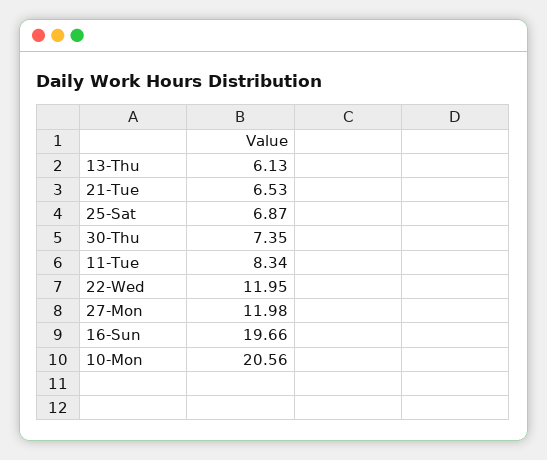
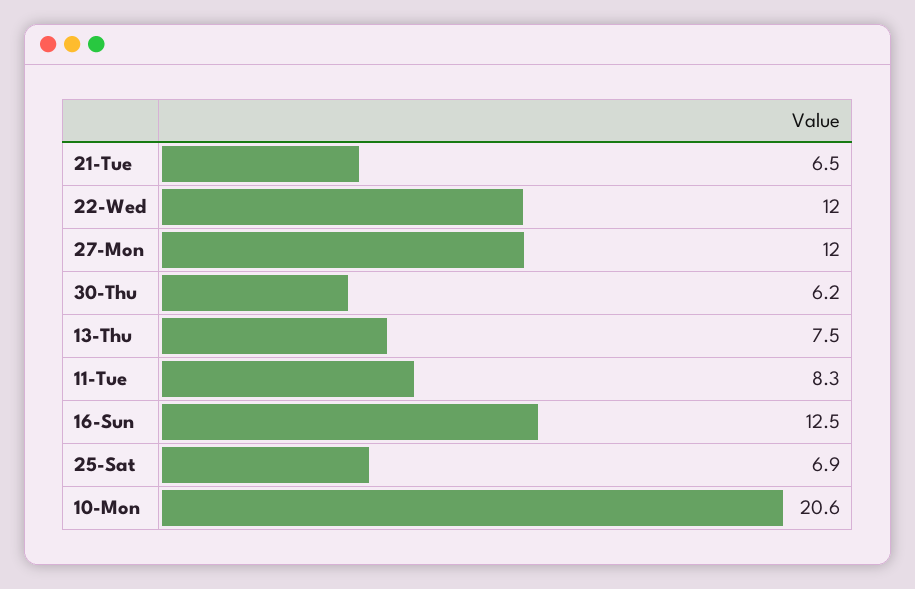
13-Thu: 6.13 -> 7.5
30-Thu: 7.35 -> 6.2
16-Sun: 19.66 -> 12.5

